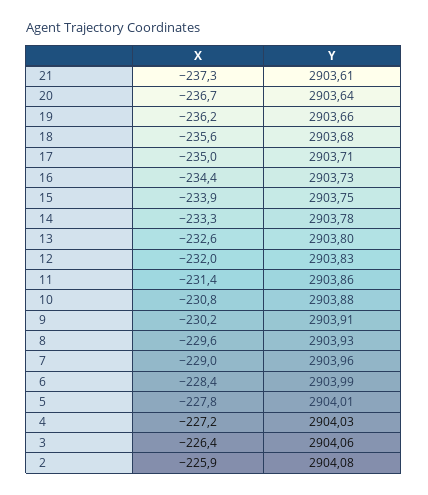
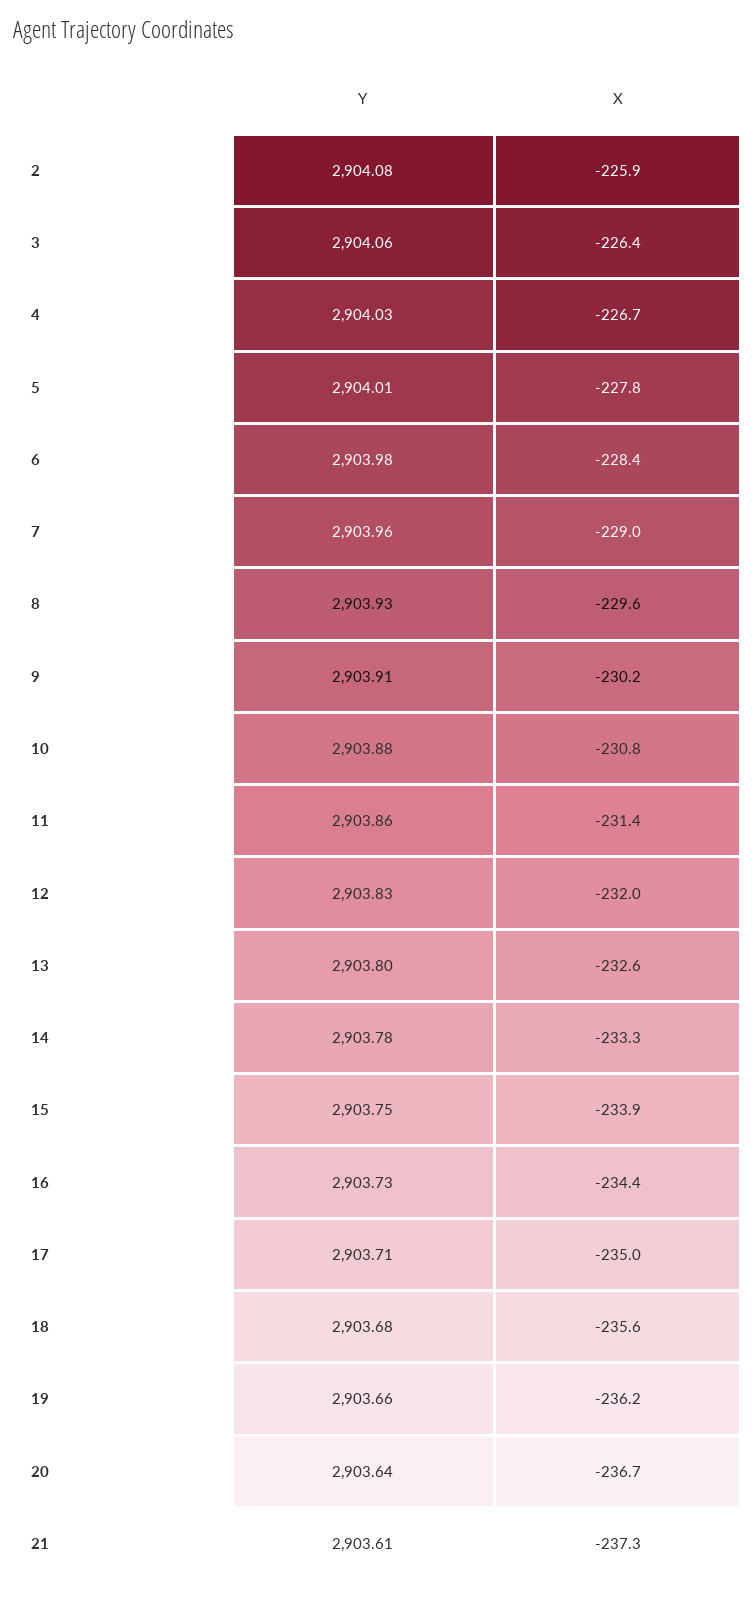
Y, 6: 2903.99 -> 2903.98
X, 4: -227.2 -> -226.7

